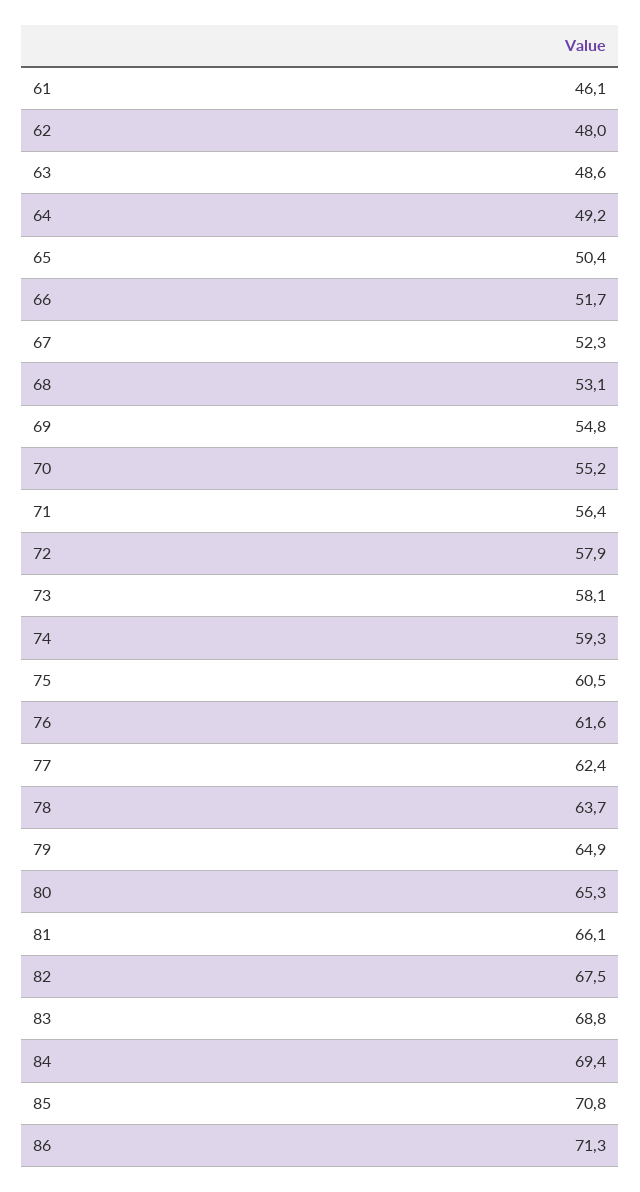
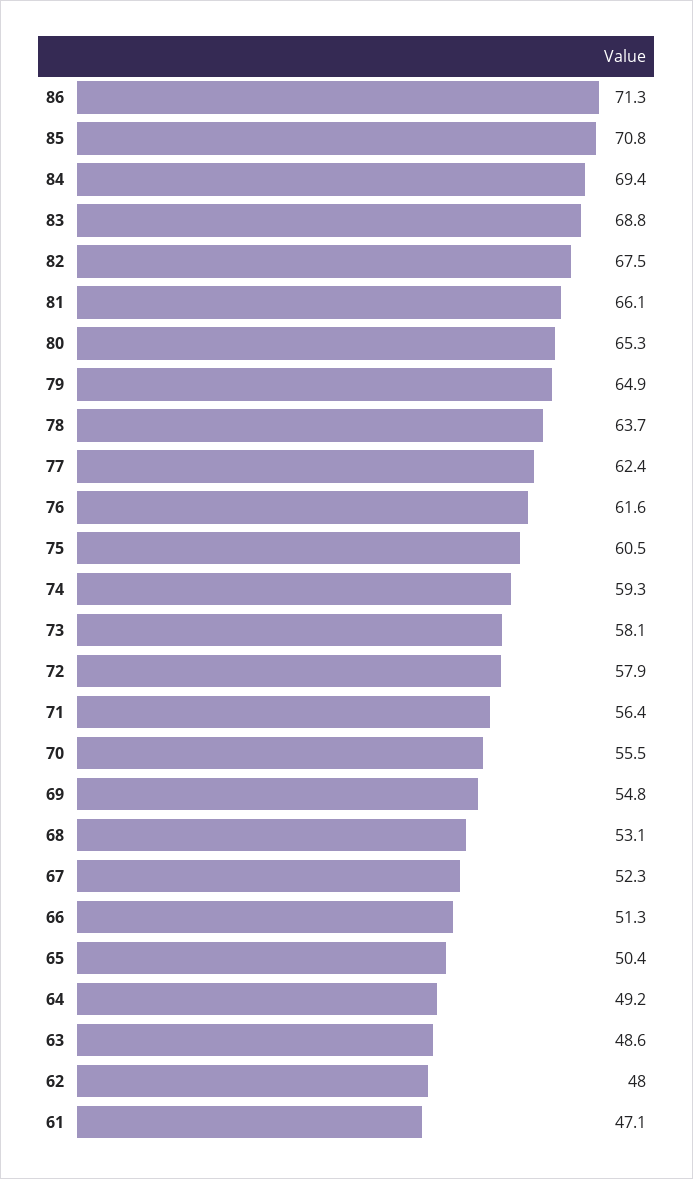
61: 46.1 -> 47.1
66: 51.7 -> 51.3
70: 55.2 -> 55.5

